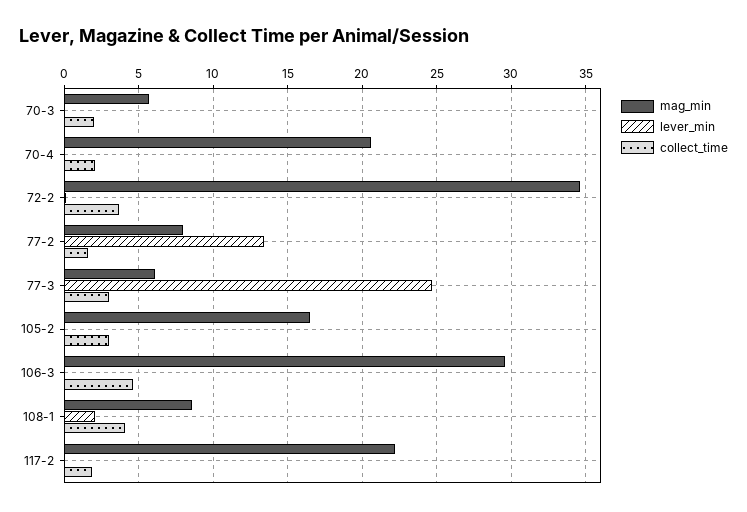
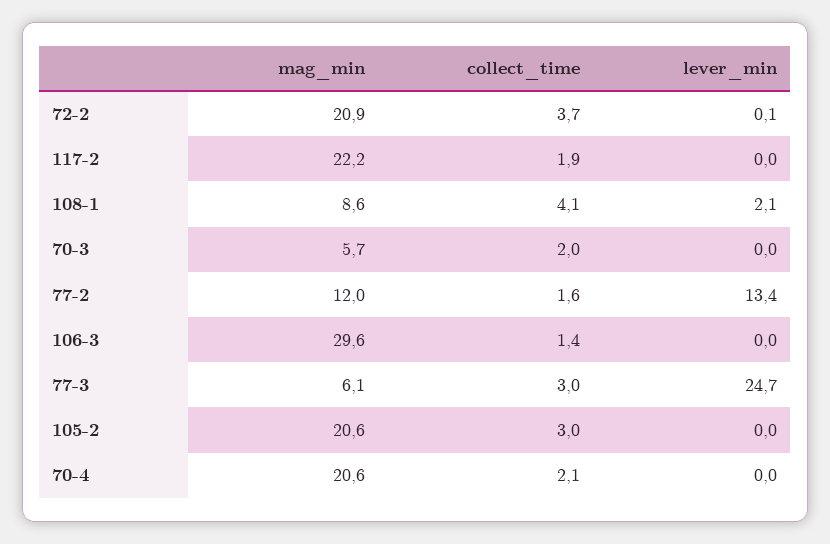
mag_min, 72-2: 34.5 -> 20.9
mag_min, 77-2: 8 -> 12
mag_min, 105-2: 16.5 -> 20.6
collect_time, 106-3: 4.5 -> 1.4

